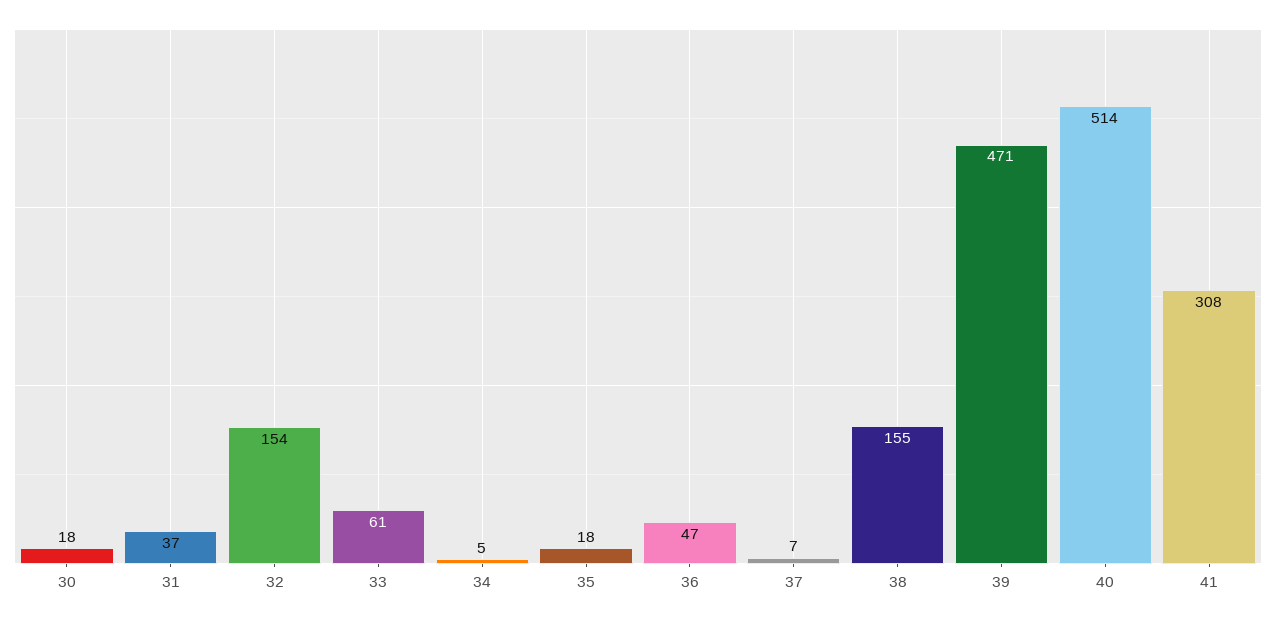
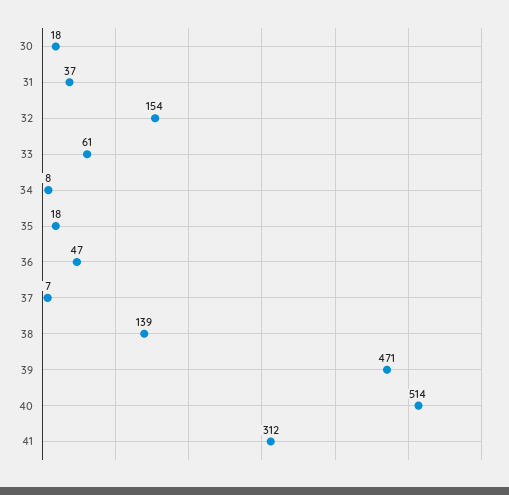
34: 5 -> 8
38: 155 -> 139
41: 308 -> 312

